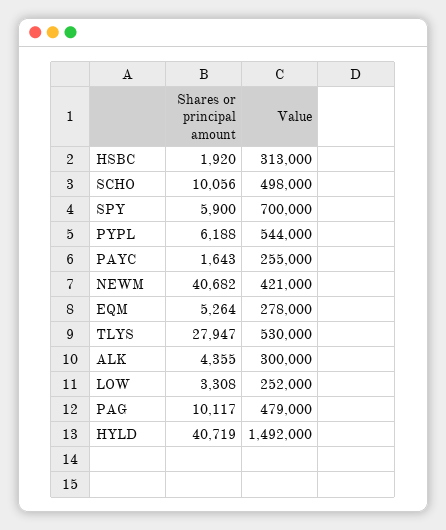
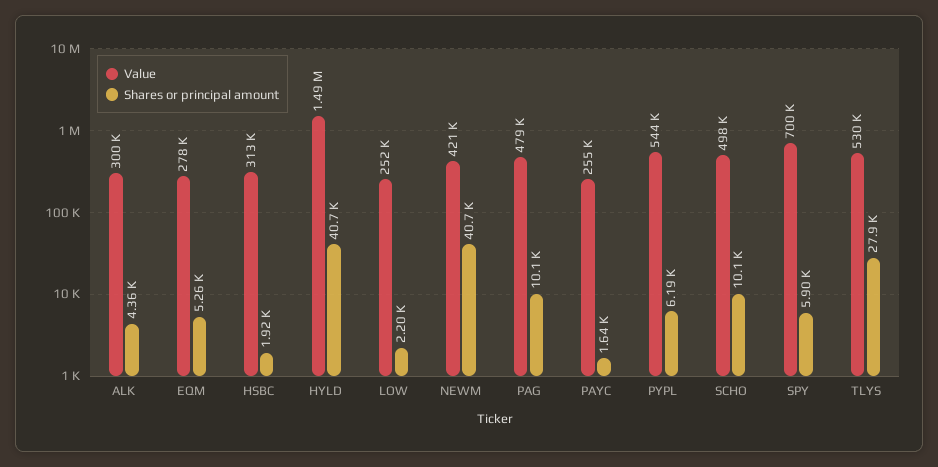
Shares or principal amount, LOW: 3308 -> 2200

